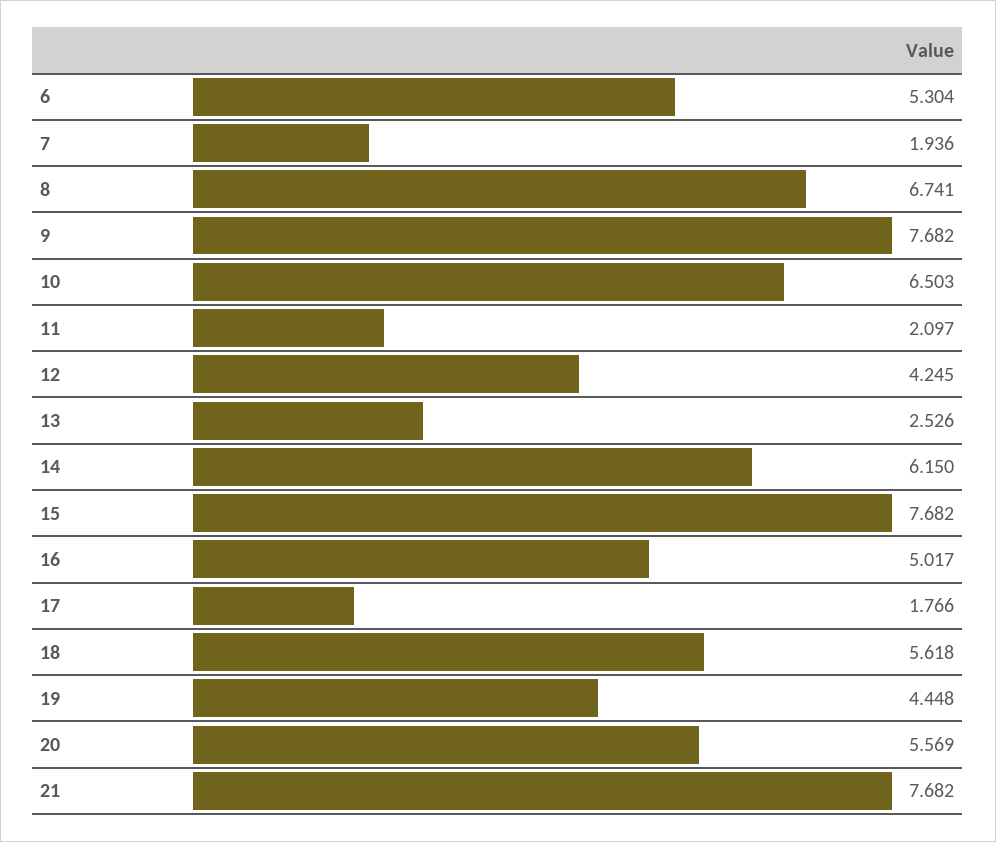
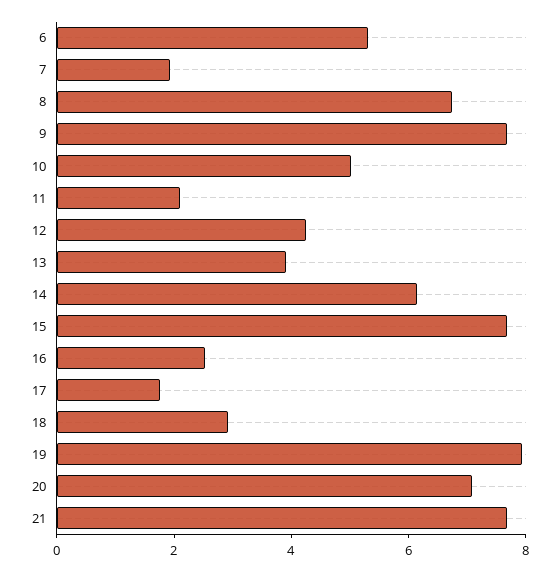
10: 6.503 -> 5
13: 2.526 -> 4
16: 5.017 -> 2.5
18: 5.618 -> 3
19: 4.448 -> 8
20: 5.569 -> 7

